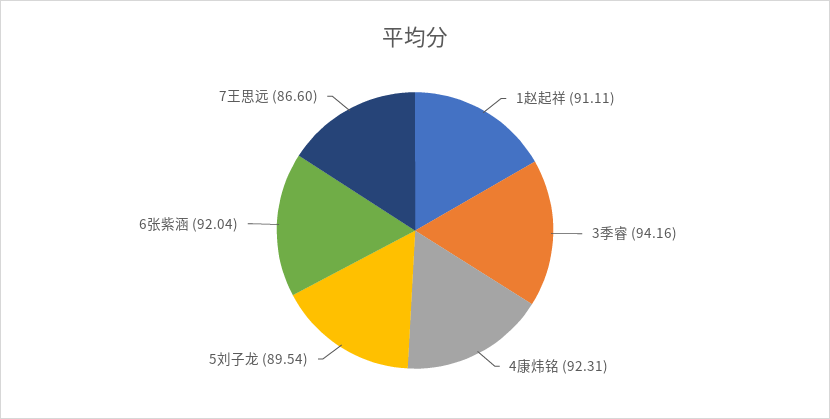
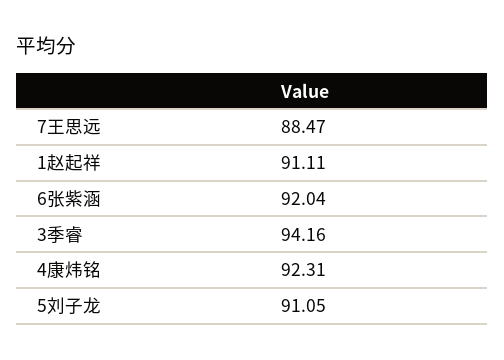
5刘子龙: 89.54 -> 91.05
7王思远: 86.6 -> 88.47

